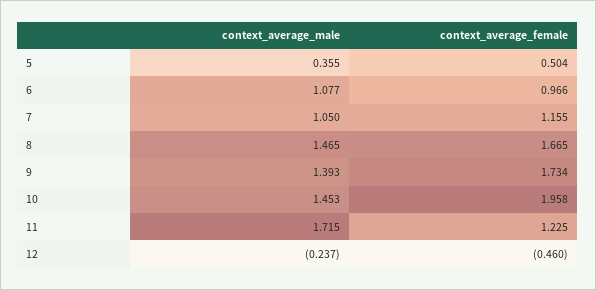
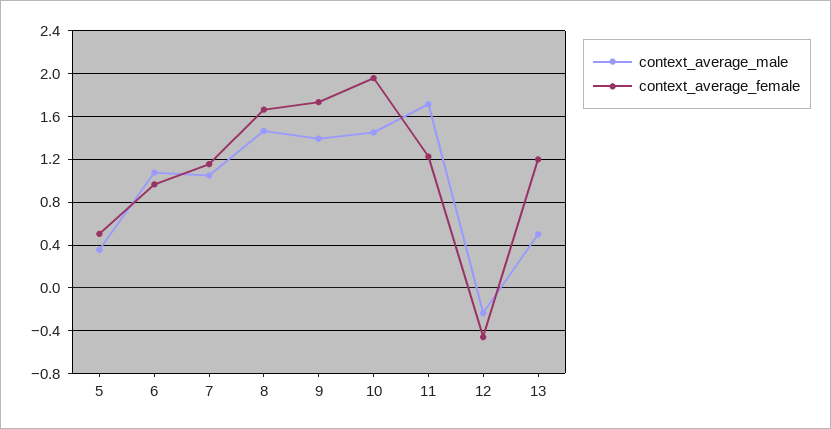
context_average_male, 13: none -> 0.5
context_average_female, 13: none -> 1.2

